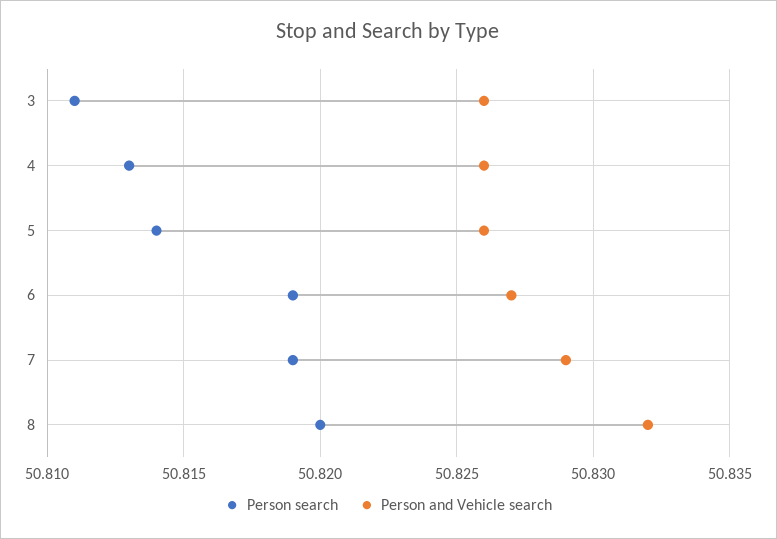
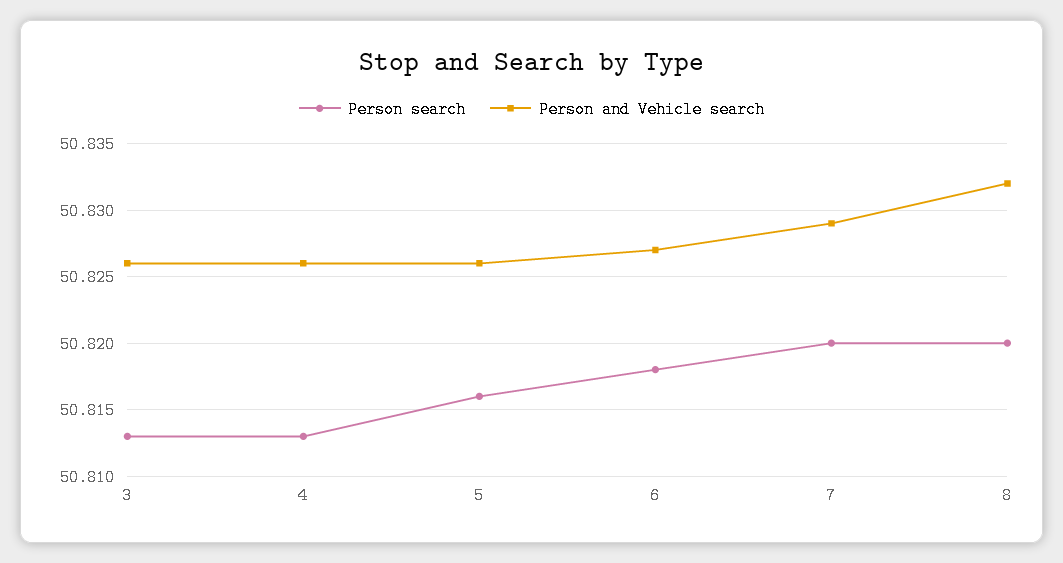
Person search, 3: 50.811 -> 50.813
Person search, 5: 50.814 -> 50.816
Person search, 6: 50.819 -> 50.818
Person search, 7: 50.819 -> 50.82

